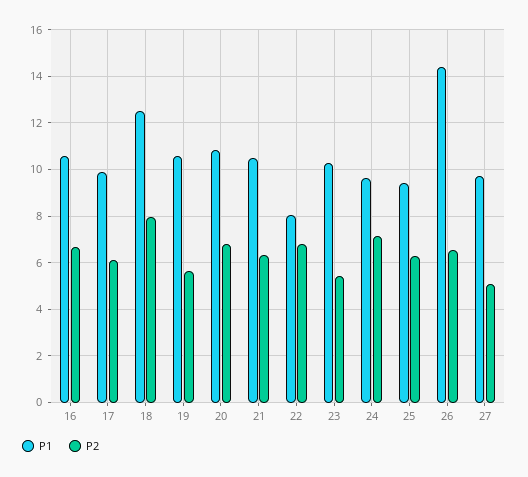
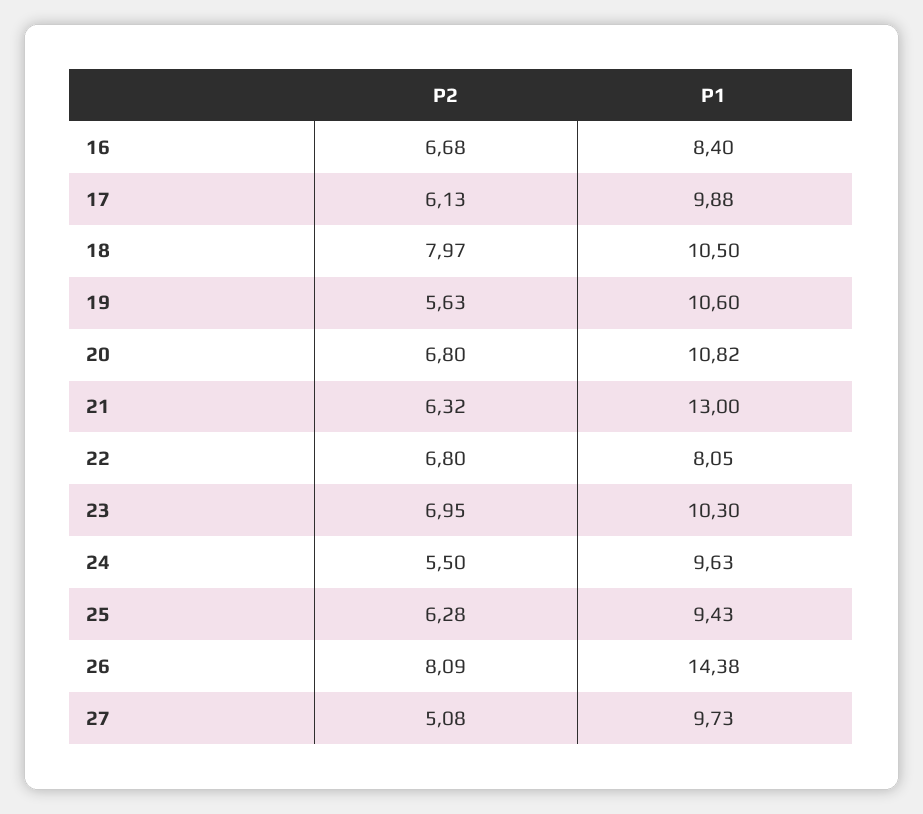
P1, 16: 10.5 -> 8.4
P1, 18: 12.5 -> 10.5
P1, 21: 10.5 -> 13
P2, 23: 5.5 -> 6.95
P2, 24: 7 -> 5.5
P2, 26: 6.5 -> 8.09

